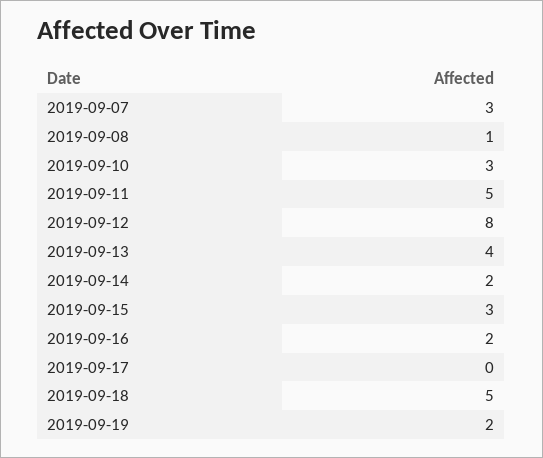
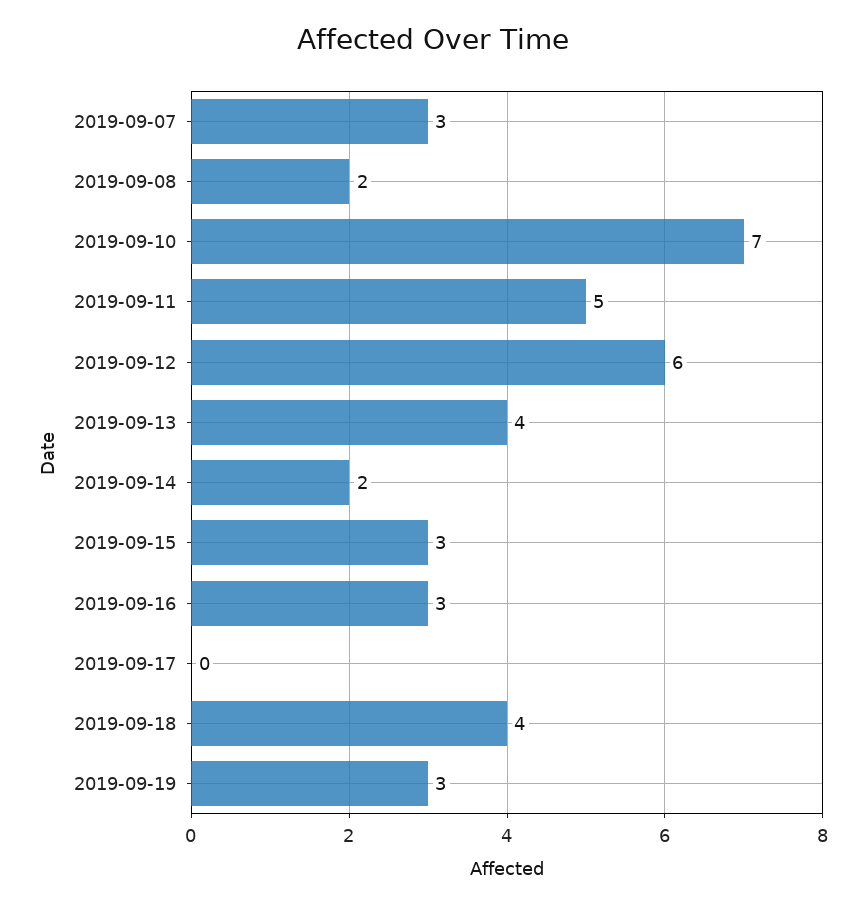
2019-09-08: 1 -> 2
2019-09-10: 3 -> 7
2019-09-12: 8 -> 6
2019-09-16: 2 -> 3
2019-09-18: 5 -> 4
2019-09-19: 2 -> 3

